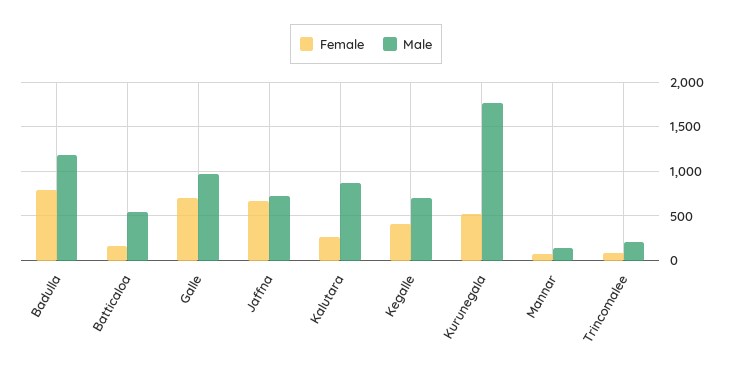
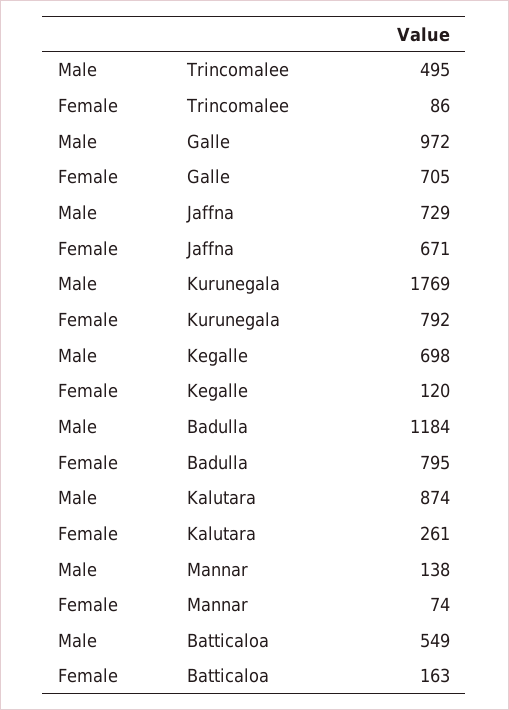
Female, Kegalle: 400 -> 120
Female, Kurunegala: 500 -> 792
Male, Trincomalee: 200 -> 495

